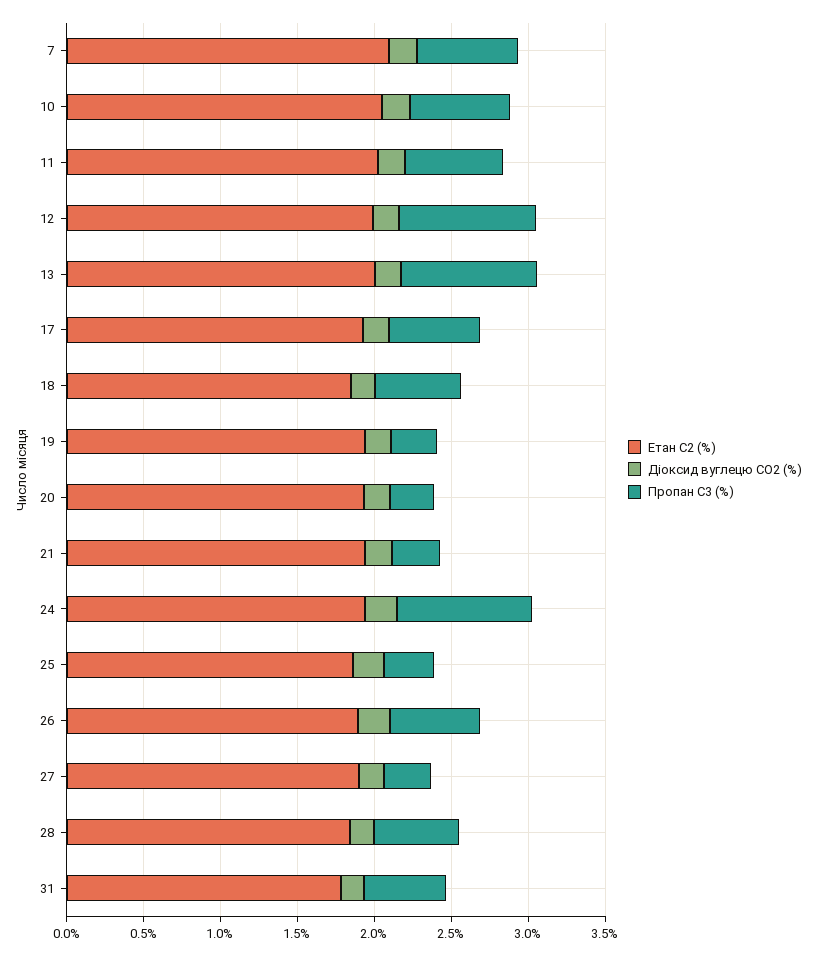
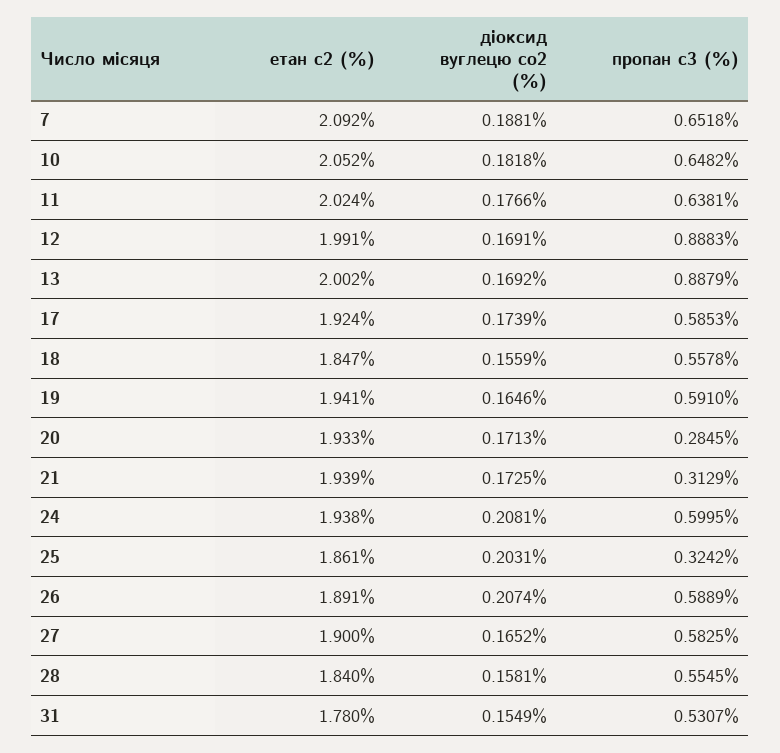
Пропан С3 (%), 19: 0.3 -> 0.591
Пропан С3 (%), 24: 0.9 -> 0.5995
Пропан С3 (%), 27: 0.3 -> 0.5825

